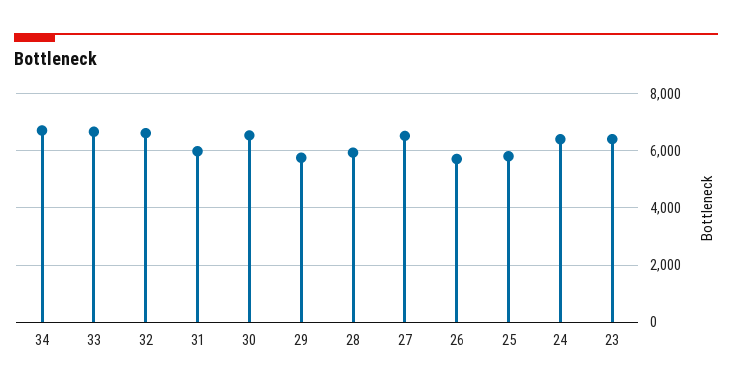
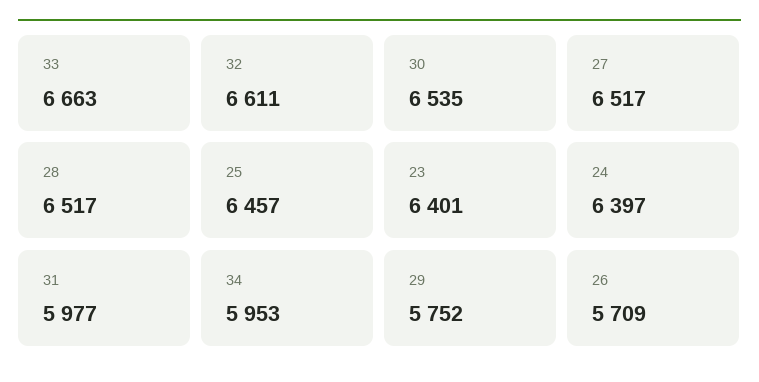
34: 6750 -> 5953
28: 6000 -> 6517
25: 5750 -> 6457

